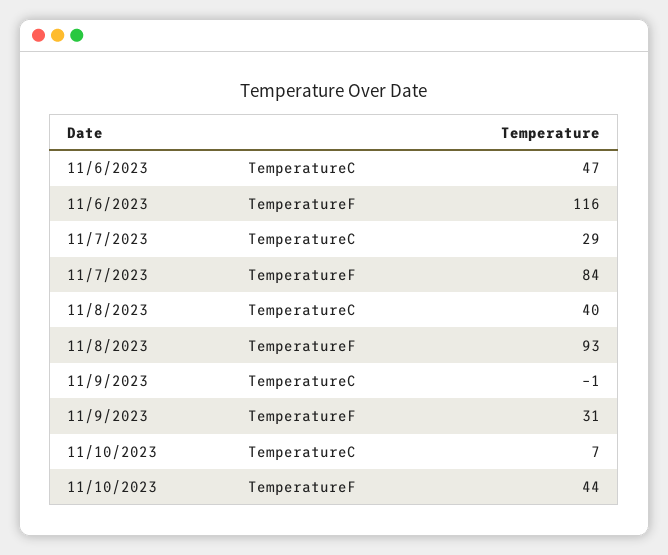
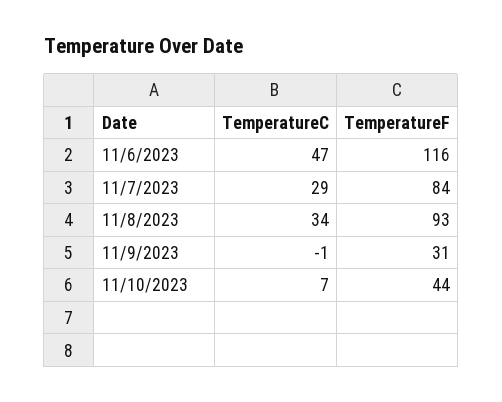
11/8/2023, TemperatureC: 40 -> 34

